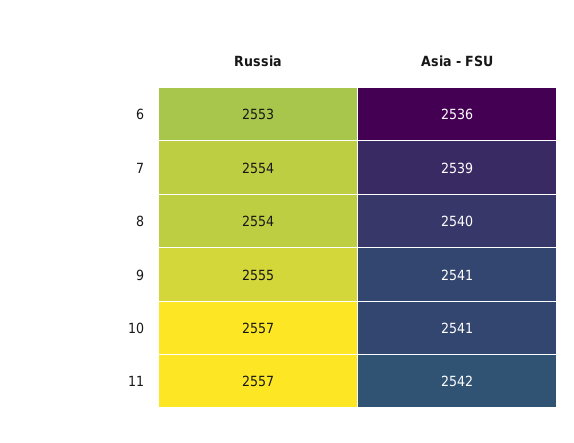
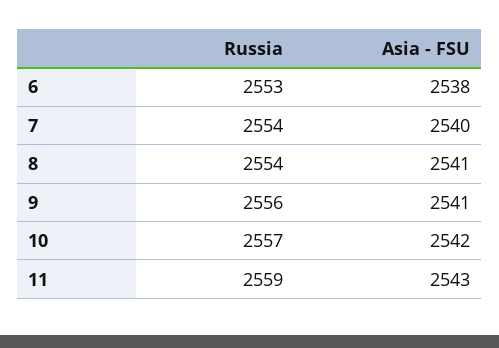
Asia - FSU, 6: 2536 -> 2538
Asia - FSU, 7: 2539 -> 2540
Asia - FSU, 8: 2540 -> 2541
Russia, 9: 2555 -> 2556
Asia - FSU, 10: 2541 -> 2542
Russia, 11: 2557 -> 2559
Asia - FSU, 11: 2542 -> 2543

